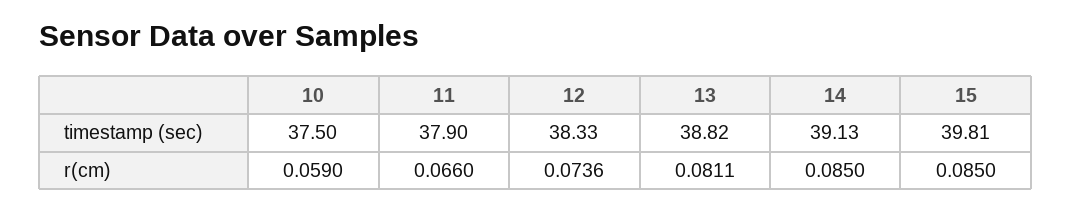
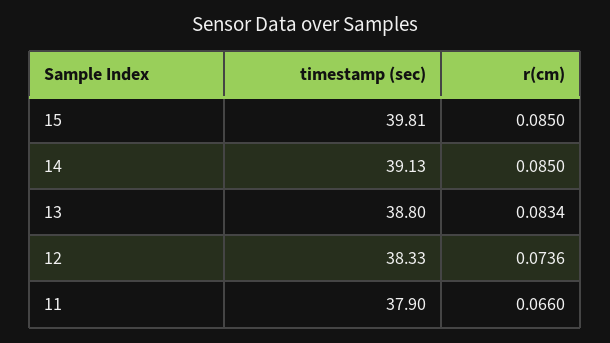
10, timestamp (sec): 37.5 -> none
13, timestamp (sec): 38.82 -> 38.8
10, r(cm): 0.059 -> none
13, r(cm): 0.0811 -> 0.0834

